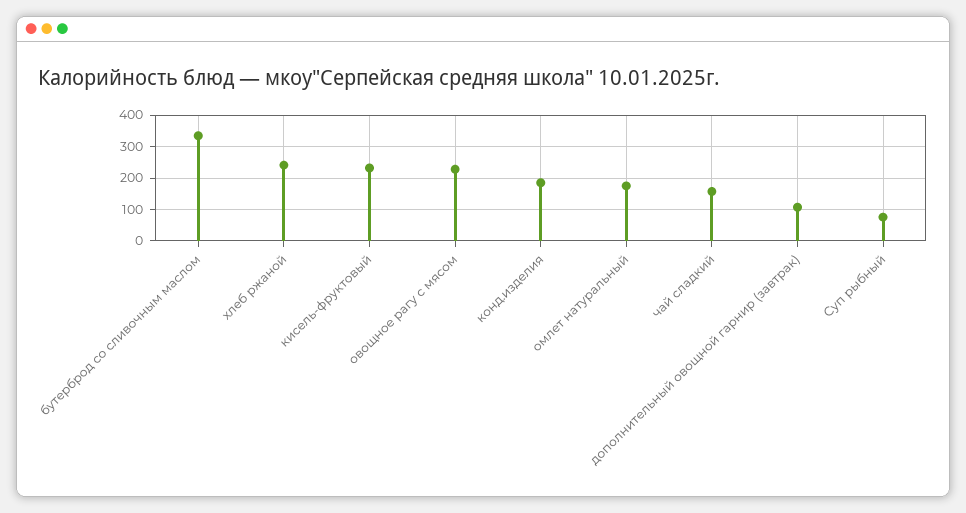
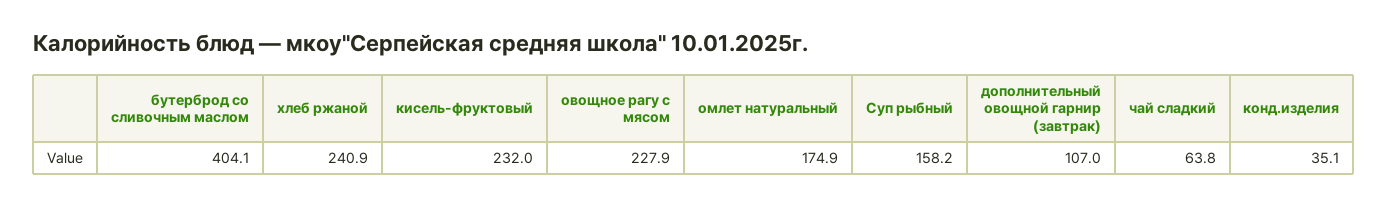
бутерброд со сливочным маслом: 340 -> 404.1
конд.изделия: 180 -> 35.1
чай сладкий: 160 -> 63.8
Суп рыбный: 80 -> 158.2

